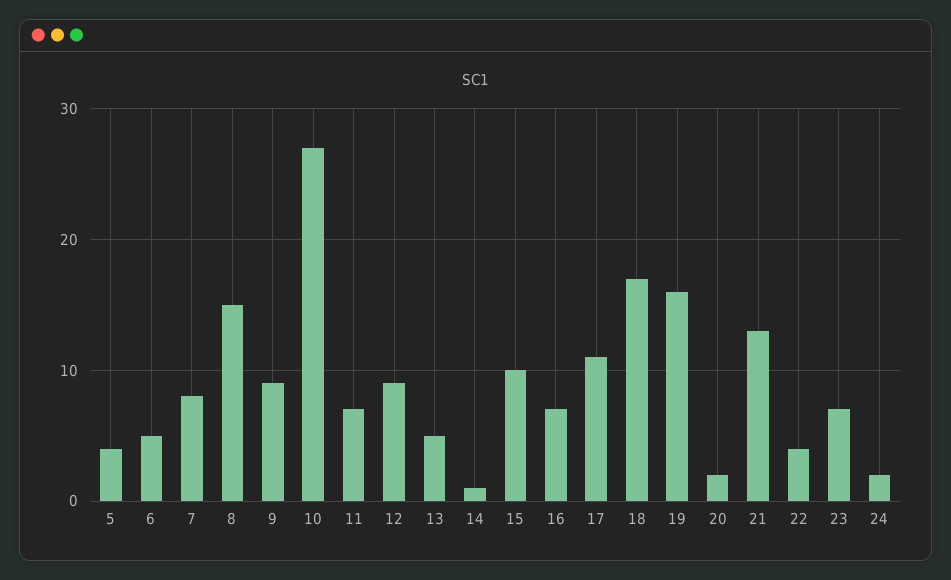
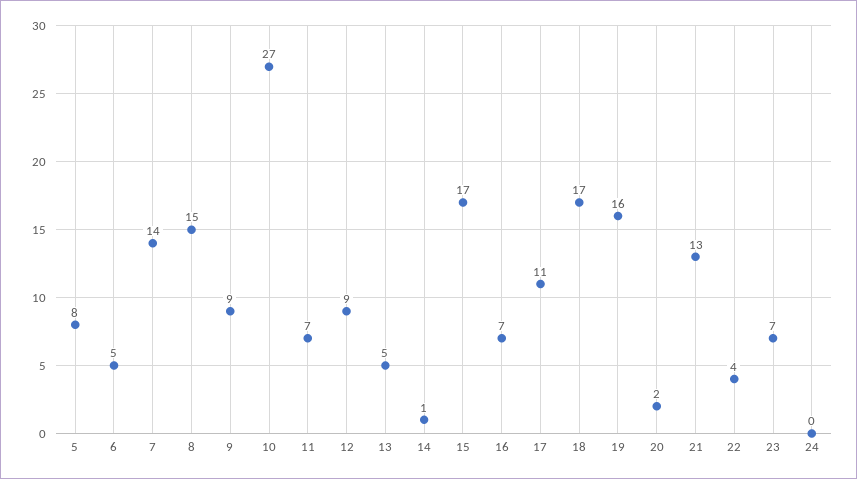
5: 4 -> 8
7: 8 -> 14
15: 10 -> 17
24: 2 -> 0

